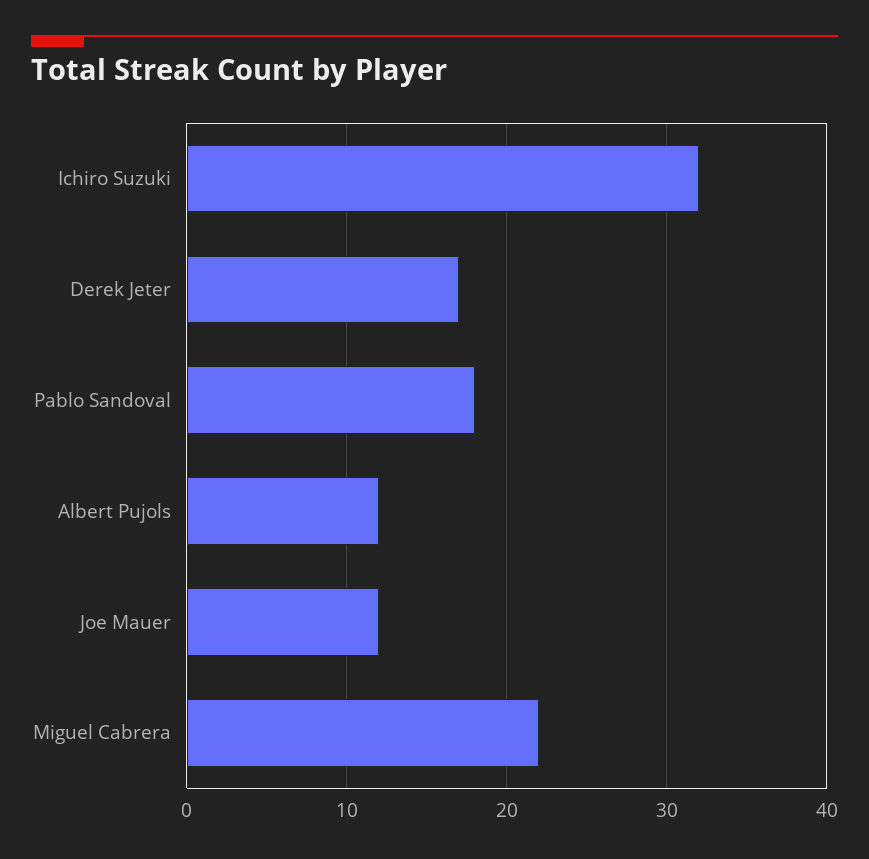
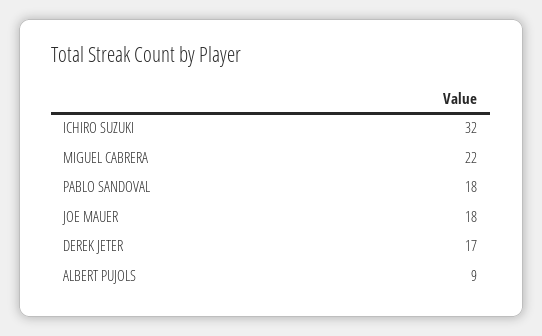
Albert Pujols: 12 -> 9
Joe Mauer: 12 -> 18

